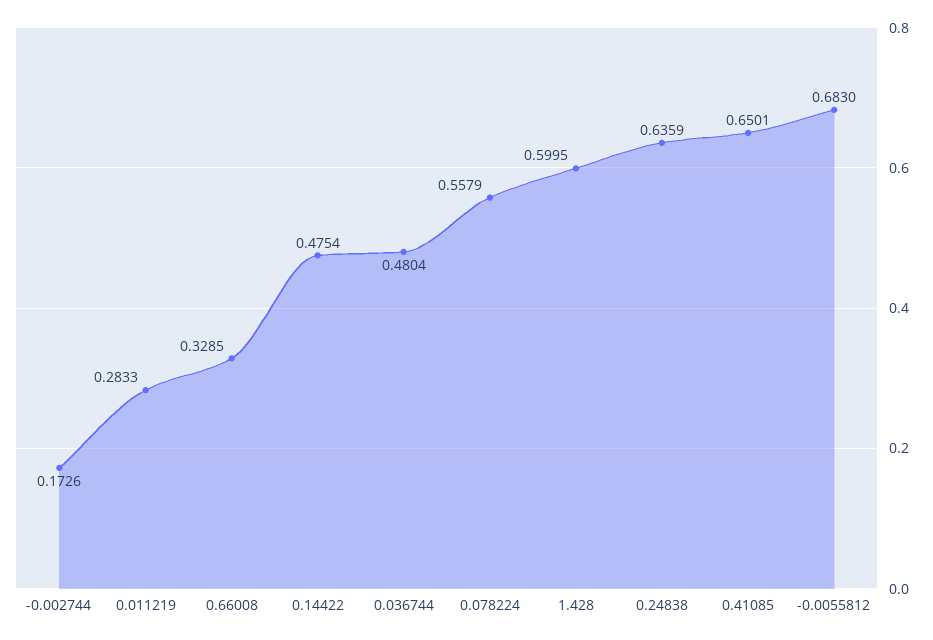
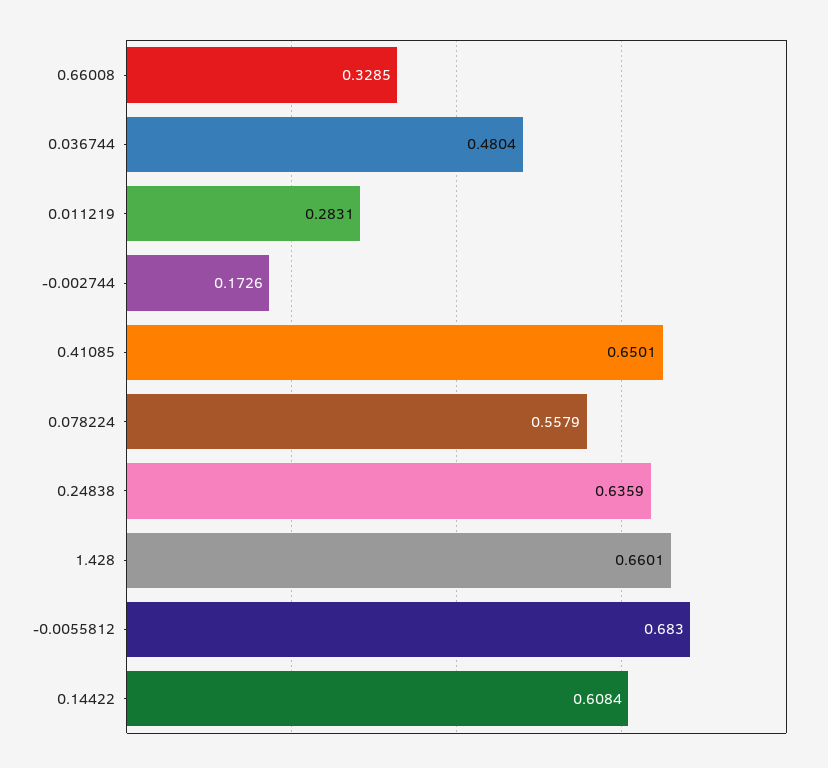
0.011219: 0.2833 -> 0.2831
0.14422: 0.4754 -> 0.6084
1.428: 0.5995 -> 0.6601

